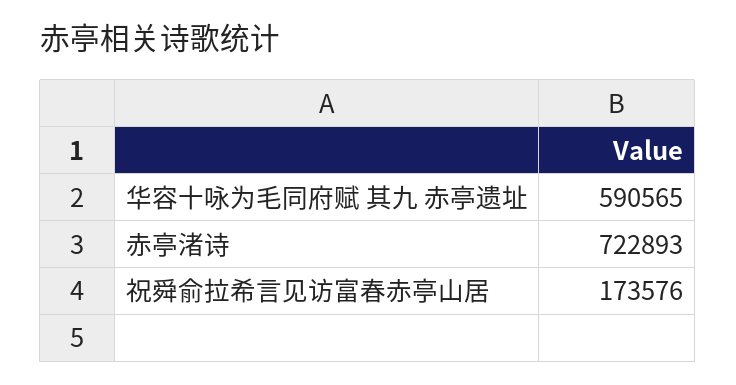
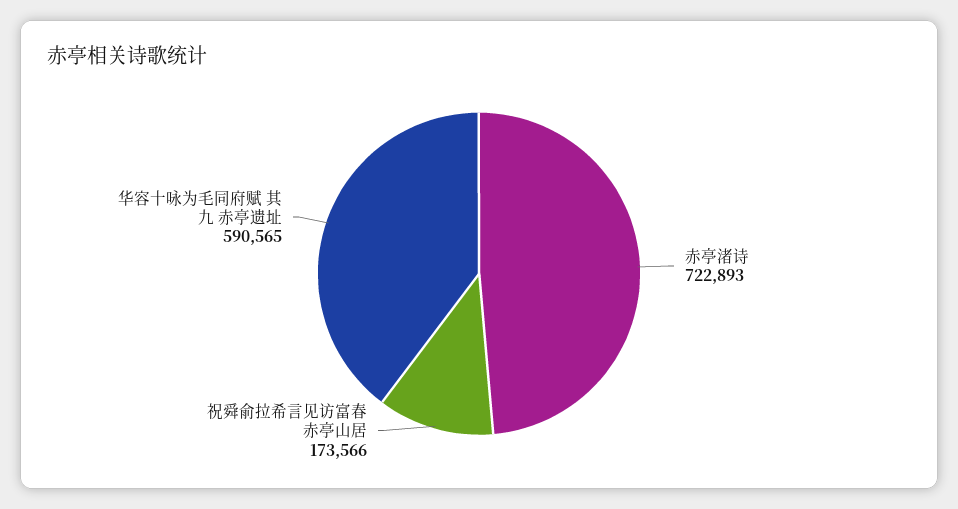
祝舜俞拉希言见访富春赤亭山居: 173576 -> 173566

